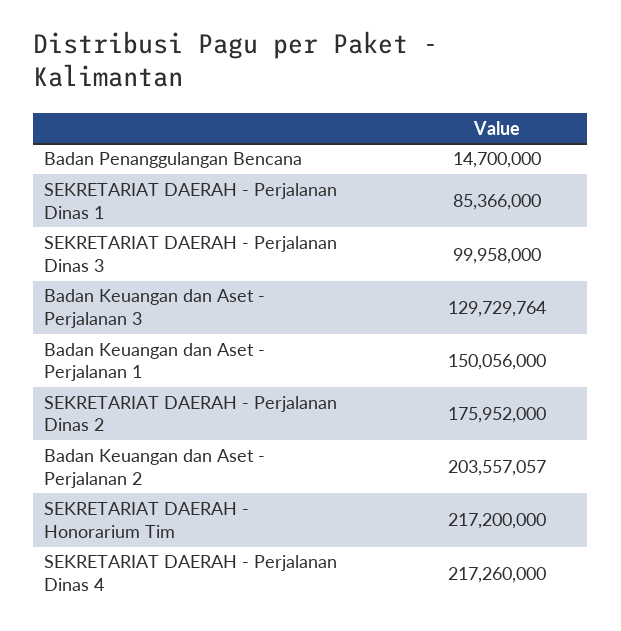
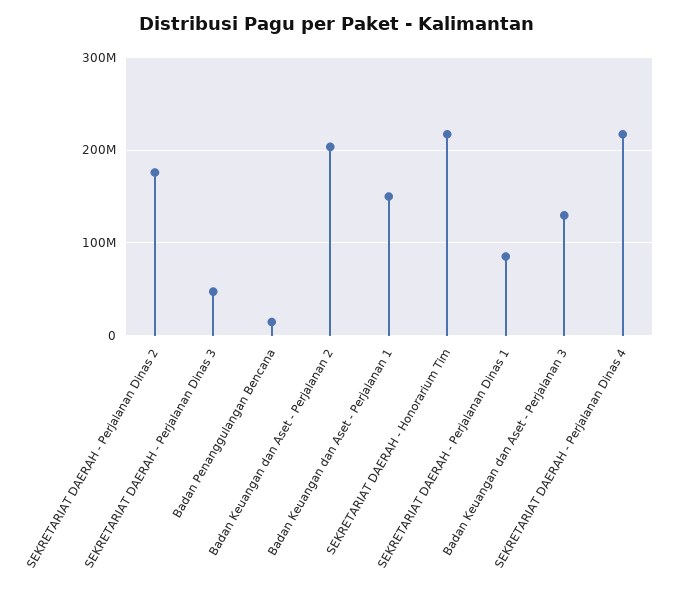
SEKRETARIAT DAERAH - Perjalanan Dinas 3: 99958000 -> 50000000

